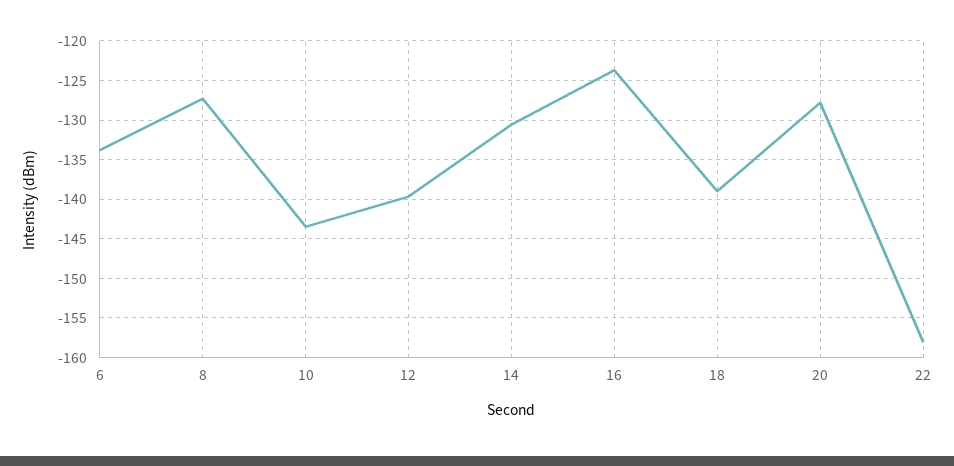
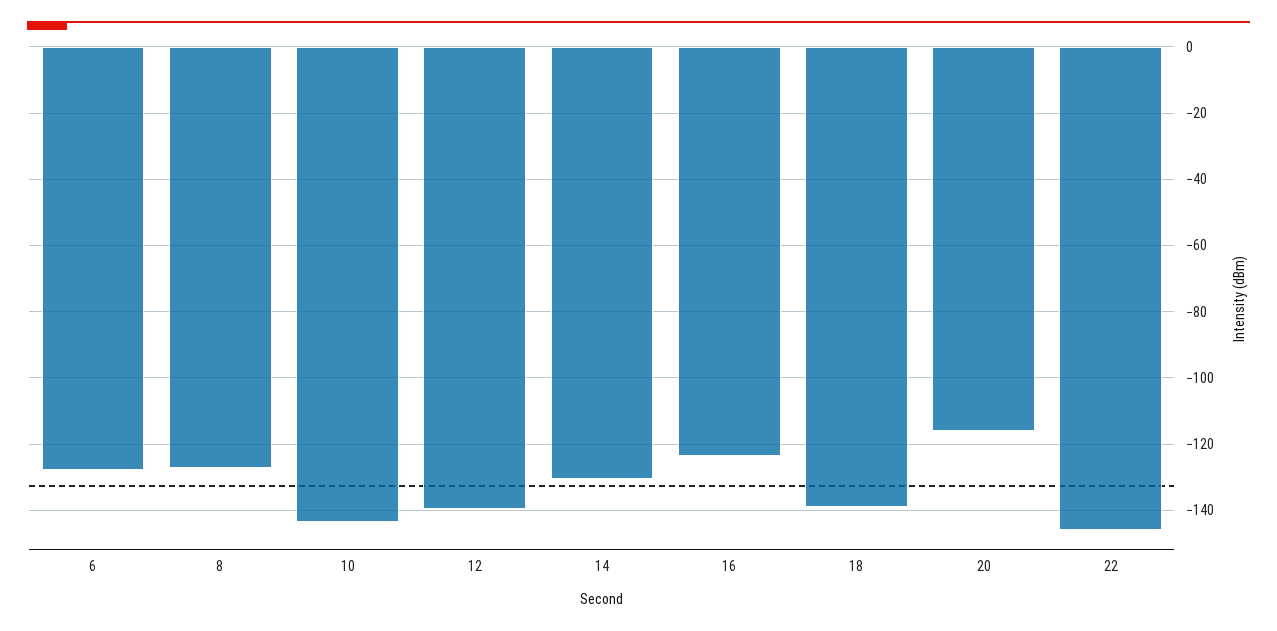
6: -134 -> -128
20: -128 -> -116
22: -158 -> -146

